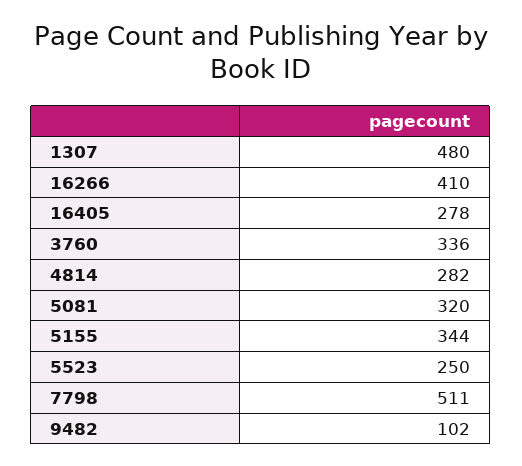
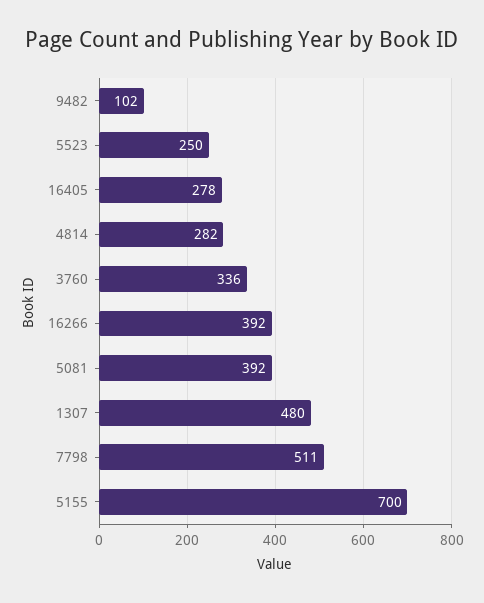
16266: 410 -> 392
5081: 320 -> 392
5155: 344 -> 700

